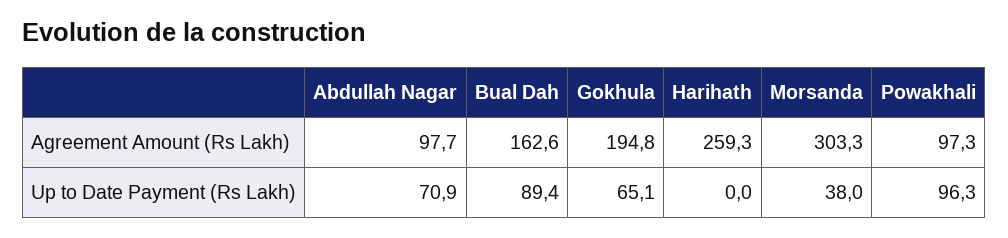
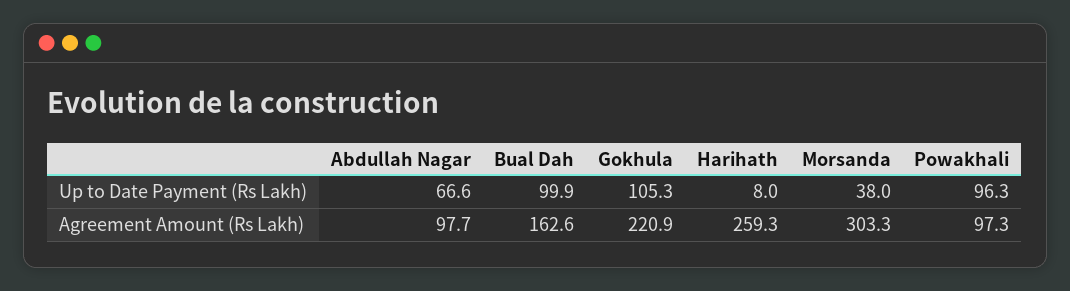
Gokhula, Agreement Amount (Rs Lakh): 194.8 -> 220.9
Abdullah Nagar, Up to Date Payment (Rs Lakh): 70.9 -> 66.6
Bual Dah, Up to Date Payment (Rs Lakh): 89.4 -> 99.9
Gokhula, Up to Date Payment (Rs Lakh): 65.1 -> 105.3
Harihath, Up to Date Payment (Rs Lakh): 0 -> 8

